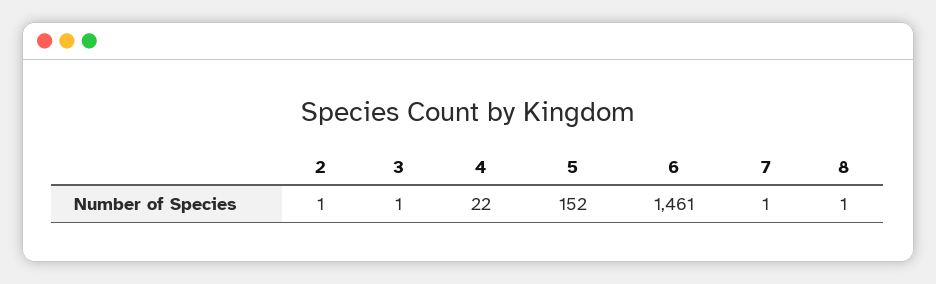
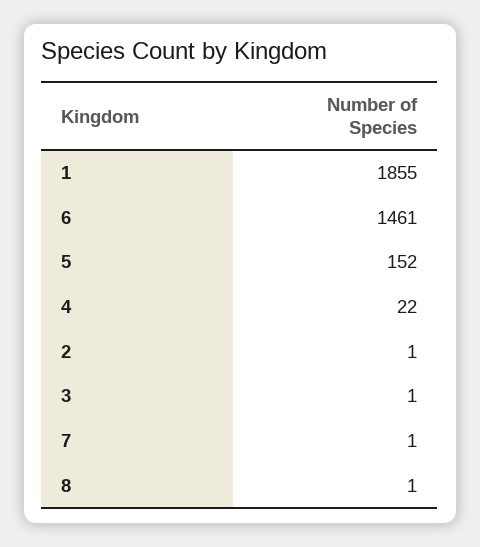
1: none -> 1855

